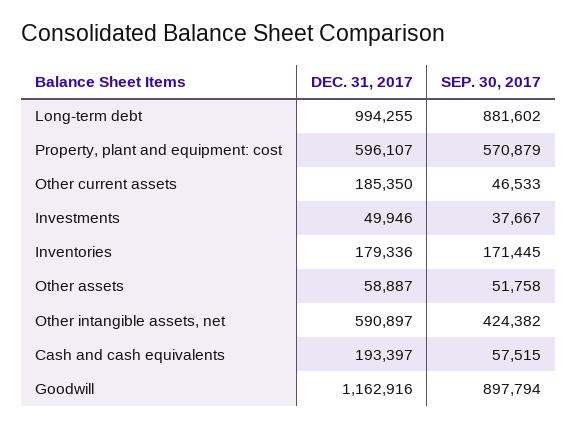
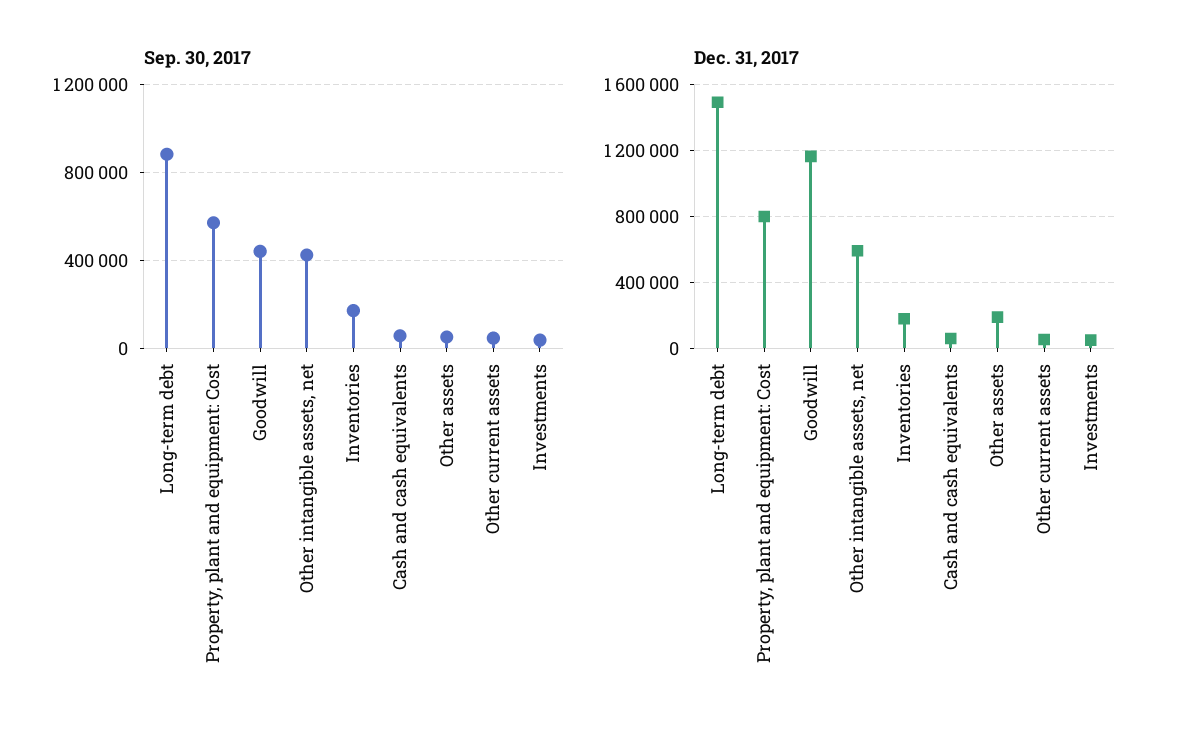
DEC. 31, 2017, Long-term debt: 994255 -> 1500000
DEC. 31, 2017, Property, plant and equipment: cost: 596107 -> 800000
DEC. 31, 2017, Other current assets: 185350 -> 50000
DEC. 31, 2017, Other assets: 58887 -> 200000
DEC. 31, 2017, Cash and cash equivalents: 193397 -> 50000
SEP. 30, 2017, Goodwill: 897794 -> 450000

